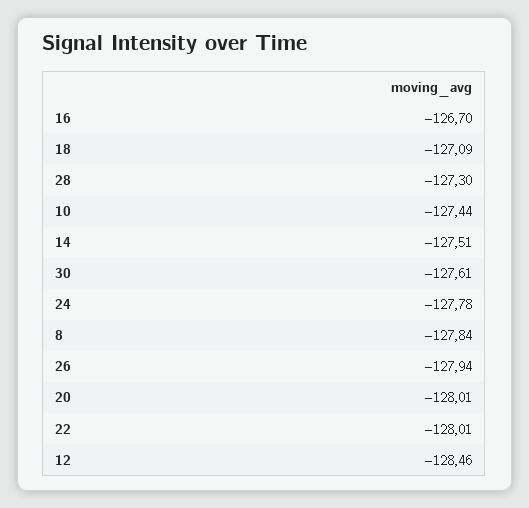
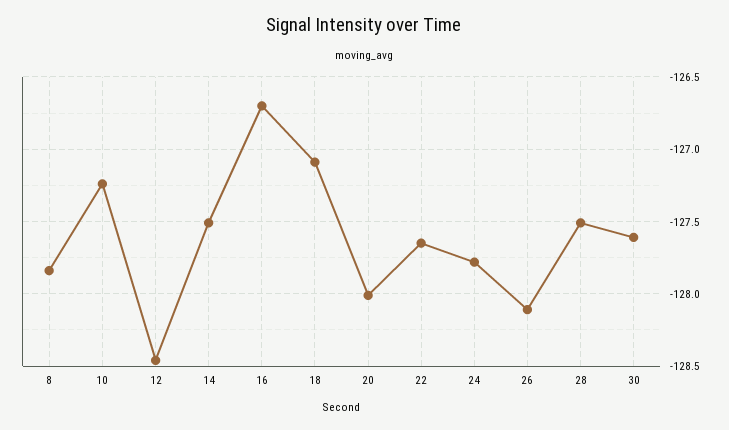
28: -127.3 -> -127.5
10: -127.44 -> -127.25
26: -127.94 -> -128.1
22: -128.01 -> -127.65

